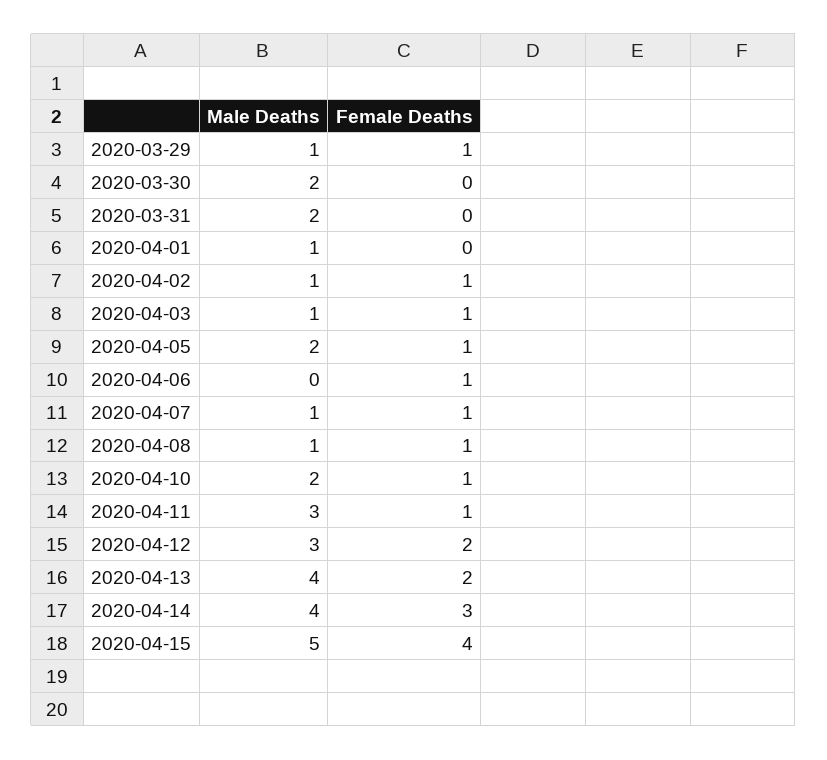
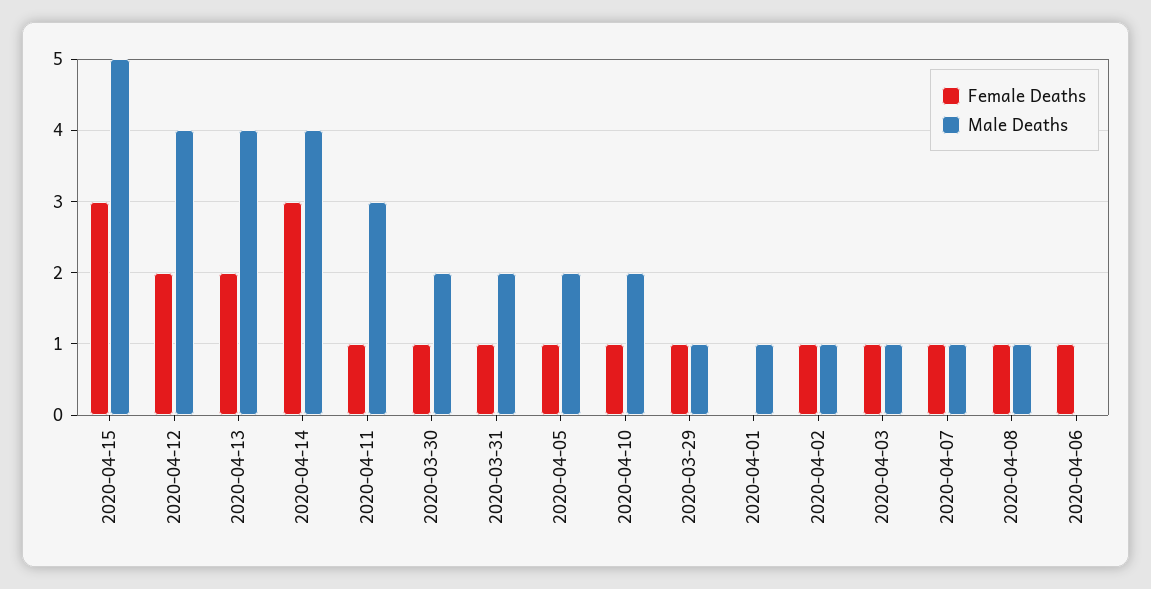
Female Deaths, 2020-03-30: 0 -> 1
Female Deaths, 2020-03-31: 0 -> 1
Male Deaths, 2020-04-12: 3 -> 4
Female Deaths, 2020-04-15: 4 -> 3

